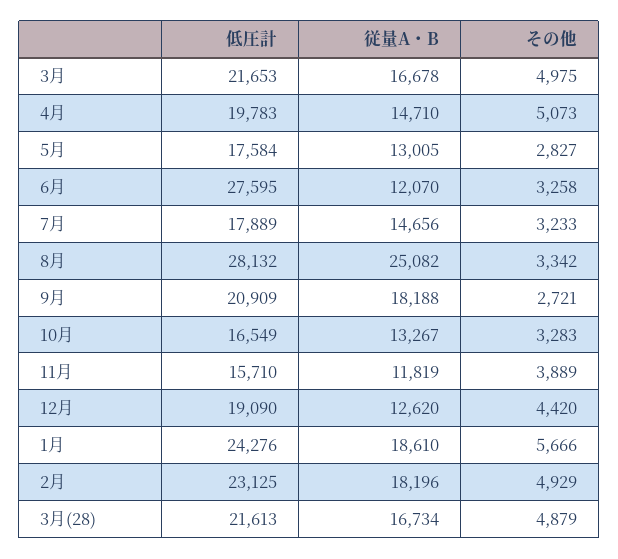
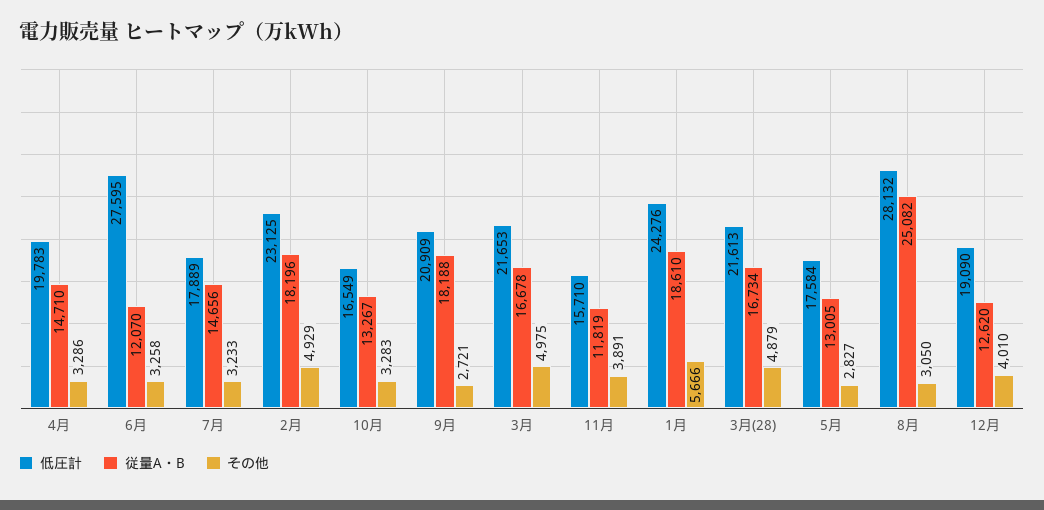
その他, 4月: 5073 -> 3286
その他, 8月: 3342 -> 3050
その他, 11月: 3889 -> 3891
その他, 12月: 4420 -> 4010

